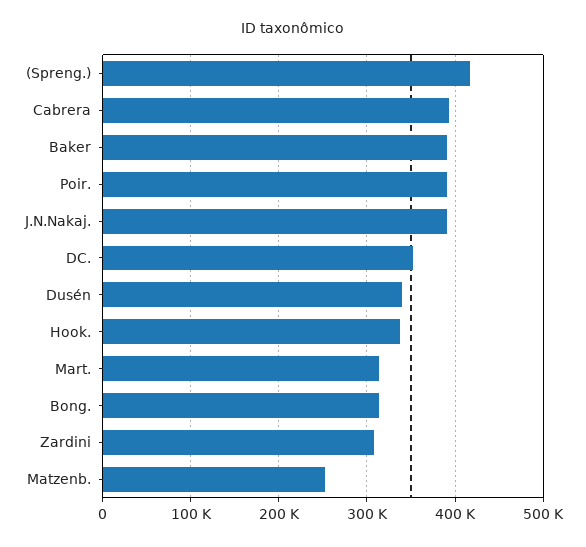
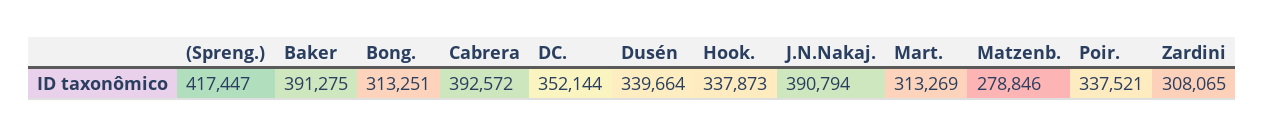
Poir.: 390000 -> 337521
Matzenb.: 250000 -> 278846

